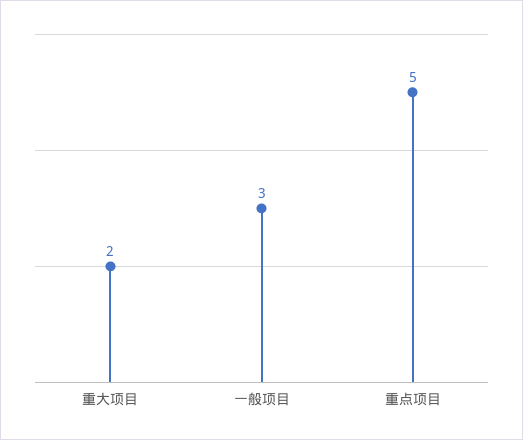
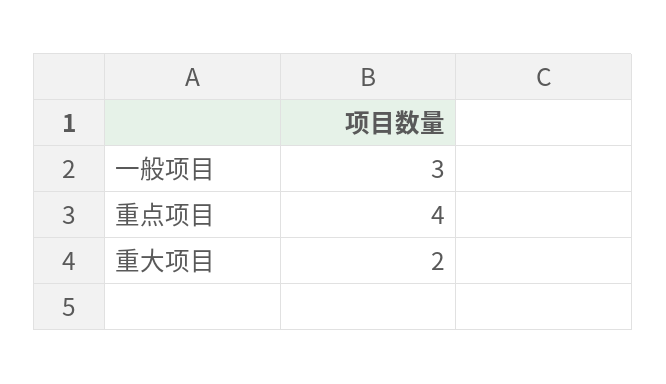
重点项目: 5 -> 4

